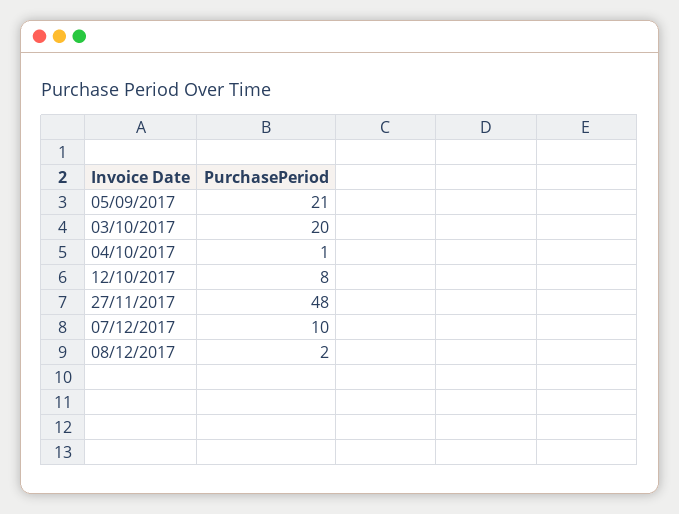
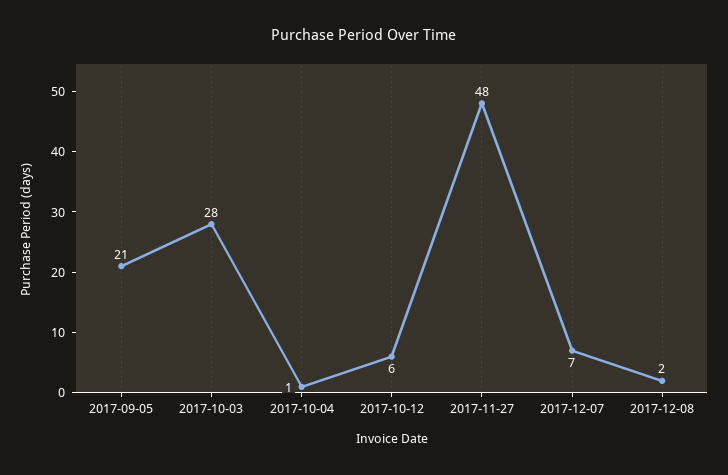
03/10/2017: 20 -> 28
12/10/2017: 8 -> 6
07/12/2017: 10 -> 7

